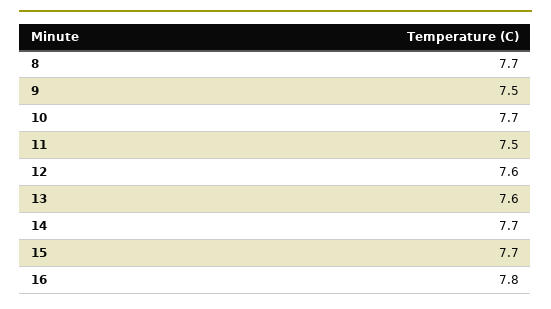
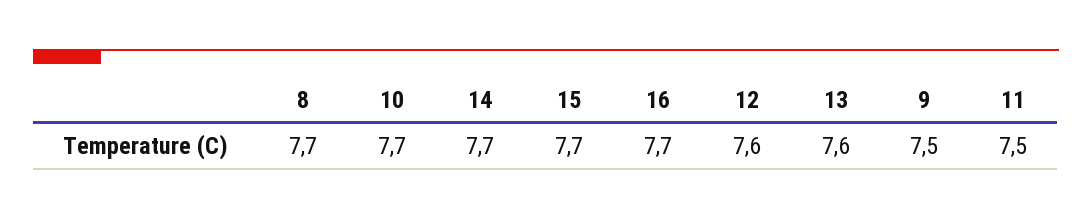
16: 7.8 -> 7.7

